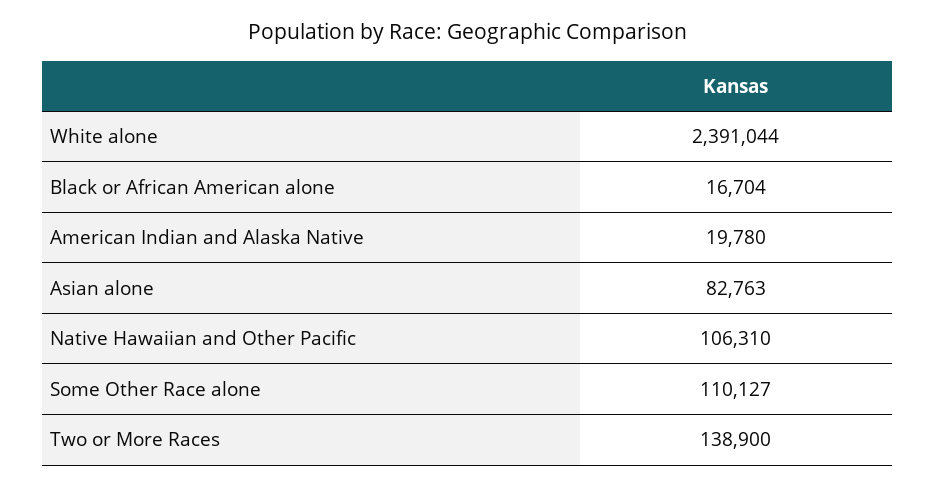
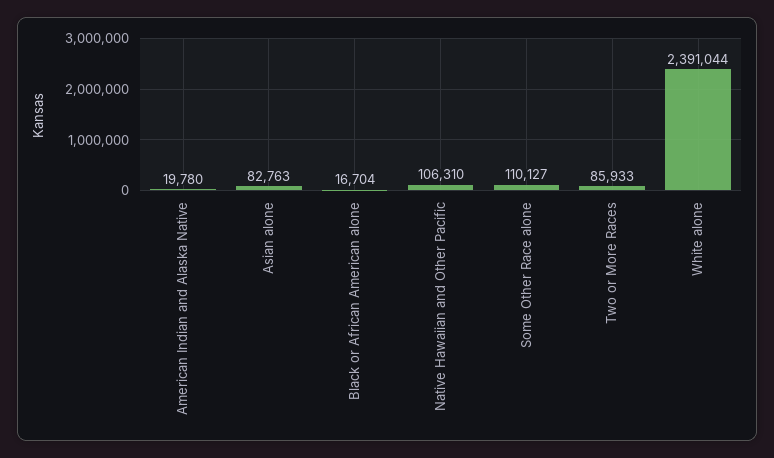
Two or More Races: 138900 -> 85933

